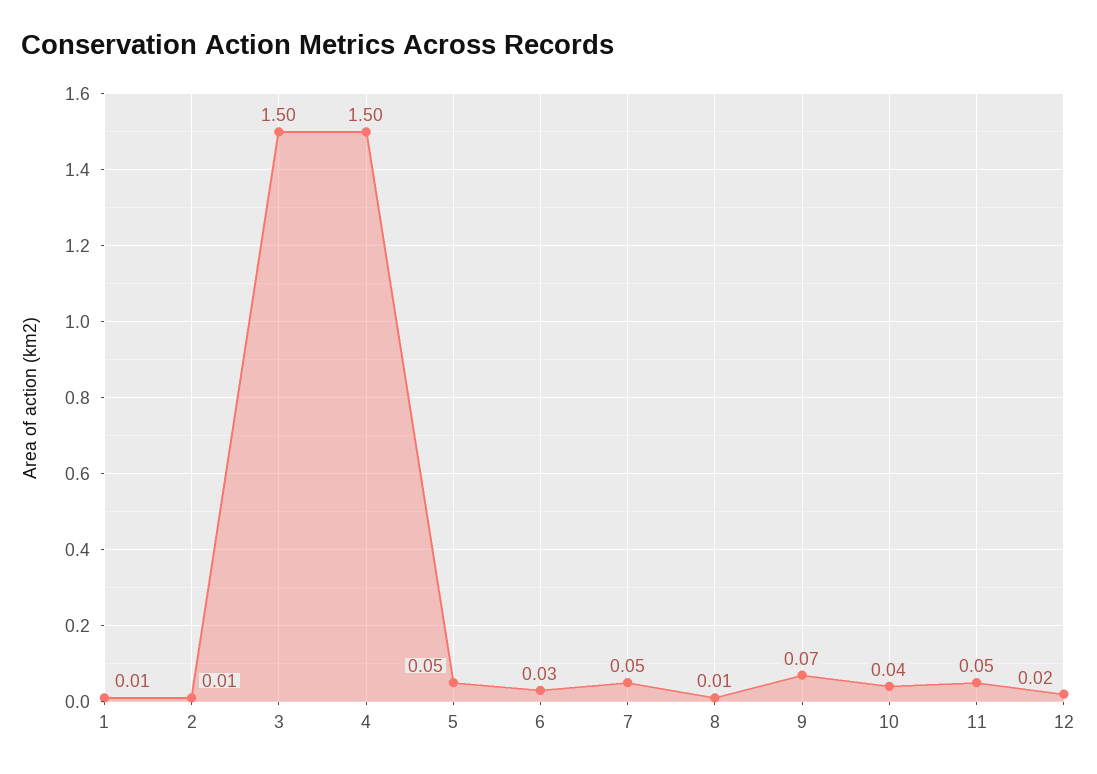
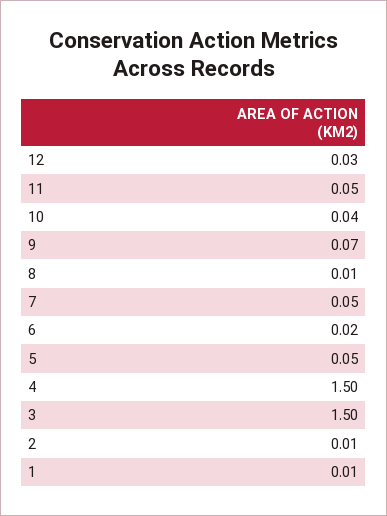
6: 0.03 -> 0.02
12: 0.02 -> 0.03

